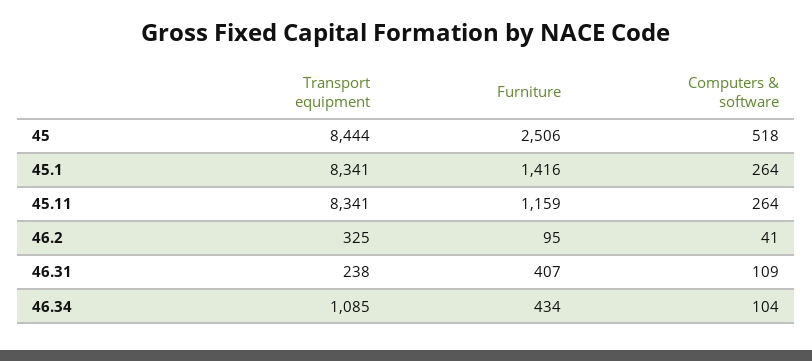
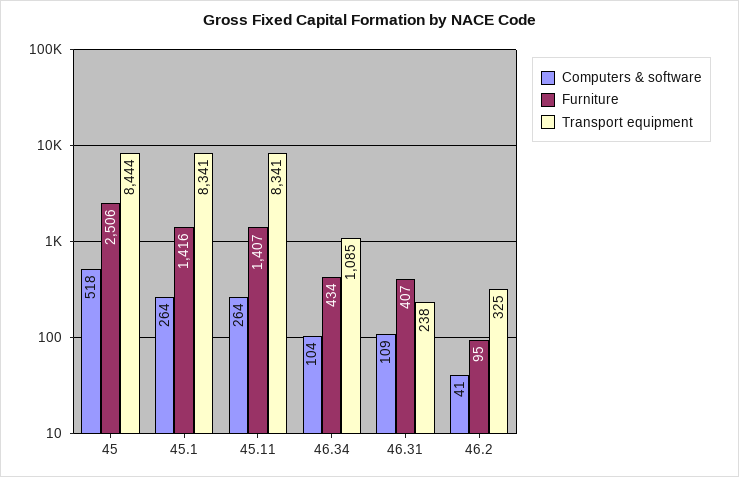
Furniture, 45.11: 1159 -> 1407

